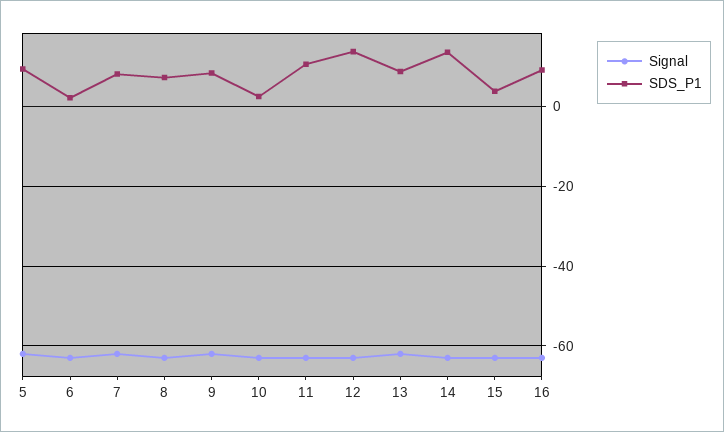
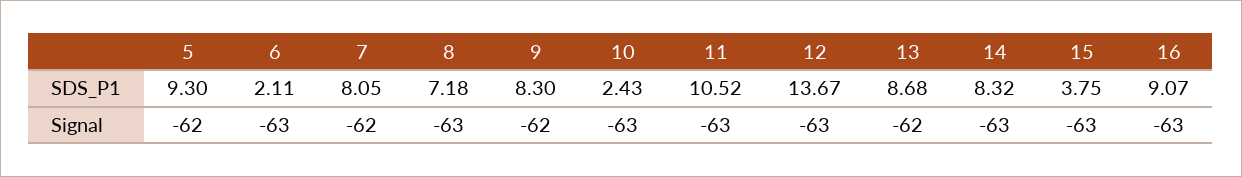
SDS_P1, 14: 14 -> 8.32

